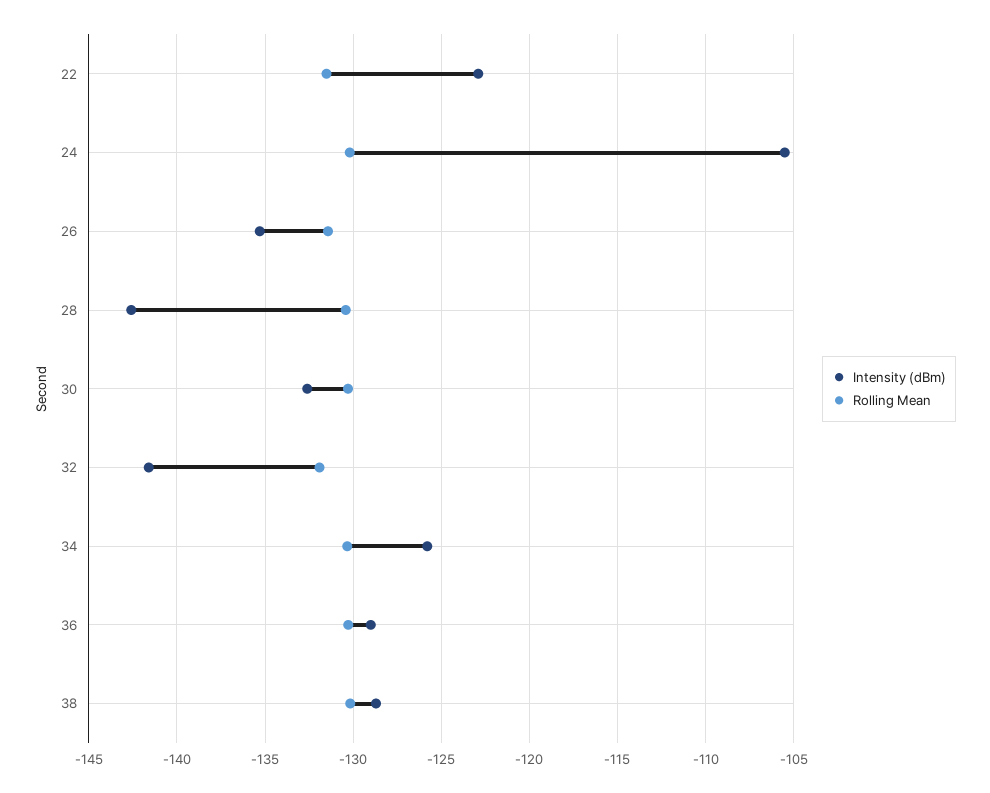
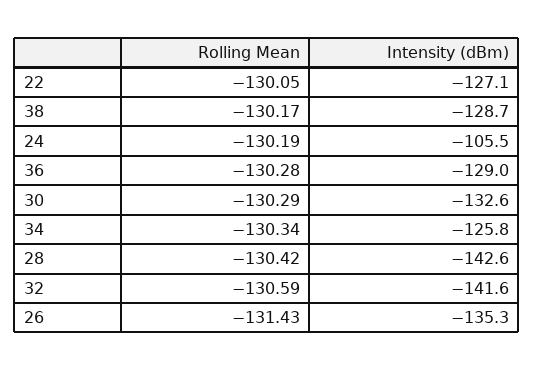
Intensity (dBm), 22: -123 -> -127.1
Rolling Mean, 22: -131.5 -> -130.05
Rolling Mean, 32: -132 -> -130.59

